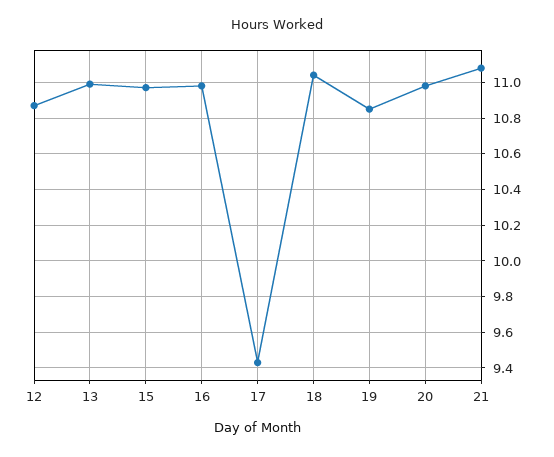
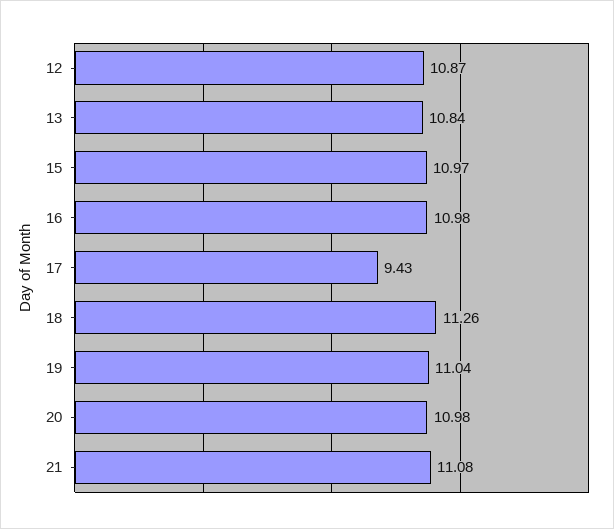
13: 11 -> 10.84
18: 11.05 -> 11.26
19: 10.85 -> 11.04

